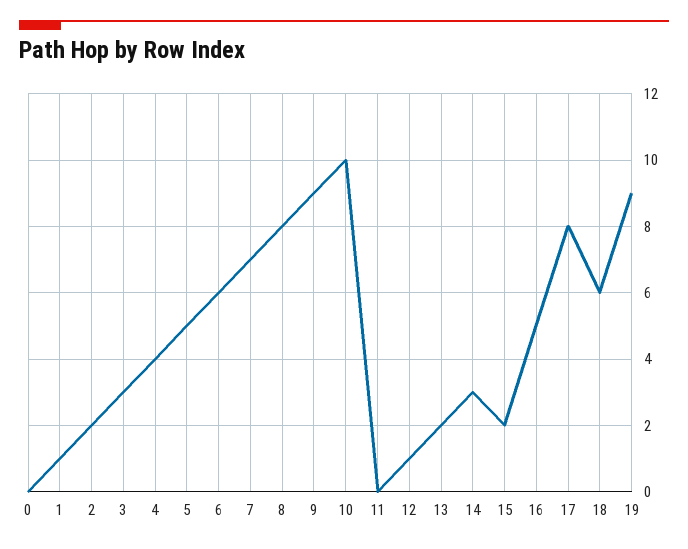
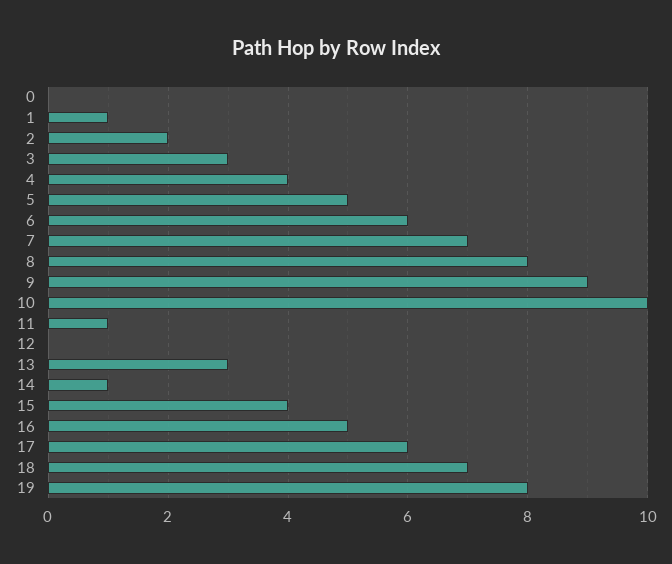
11: 0 -> 1
12: 1 -> 0
13: 2 -> 3
14: 3 -> 1
15: 2 -> 4
17: 8 -> 6
18: 6 -> 7
19: 9 -> 8

